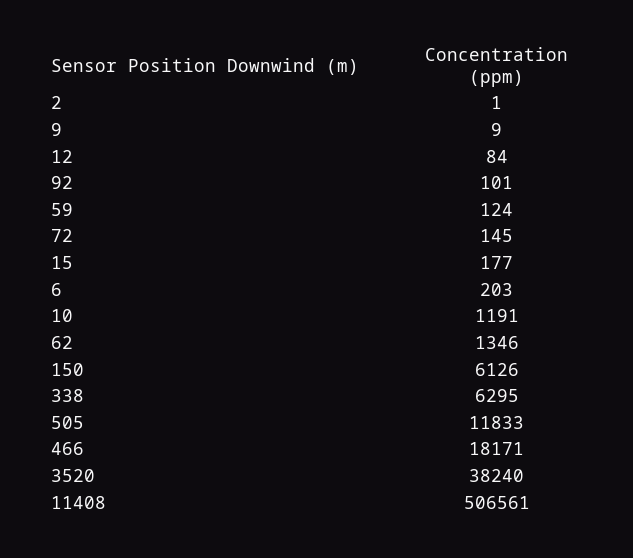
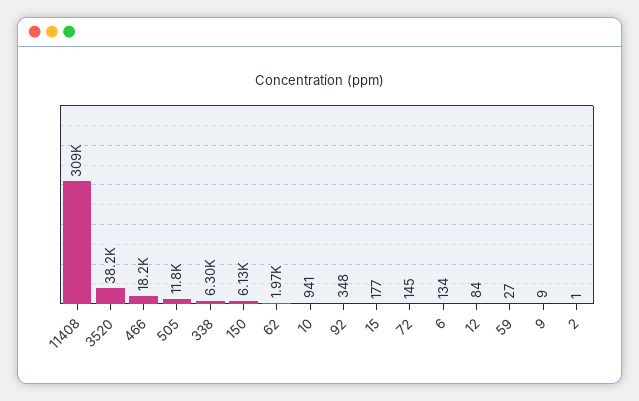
92: 101 -> 348
59: 124 -> 27
6: 203 -> 134
10: 1191 -> 941
62: 1346 -> 1970
11408: 506561 -> 309000

